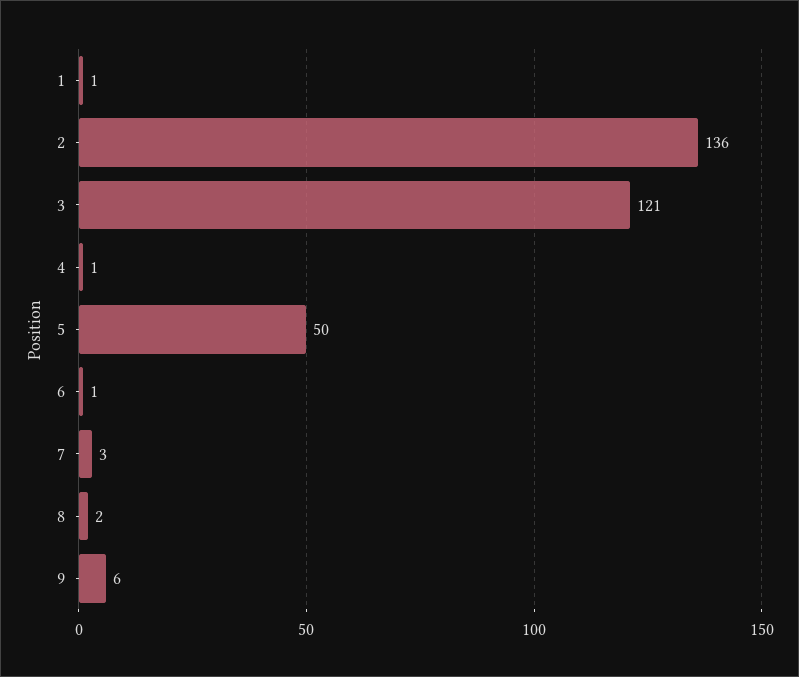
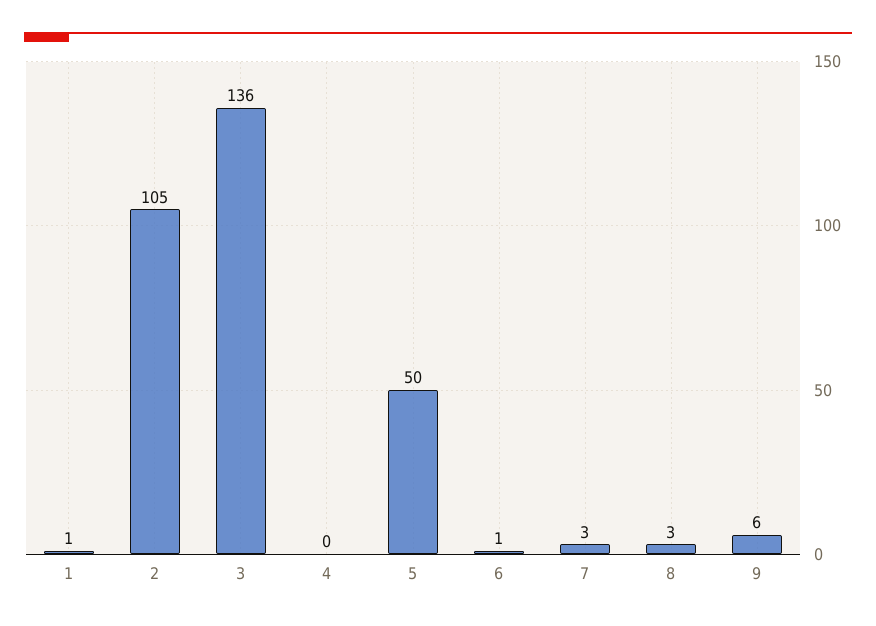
2: 136 -> 105
3: 121 -> 136
4: 1 -> 0
8: 2 -> 3

